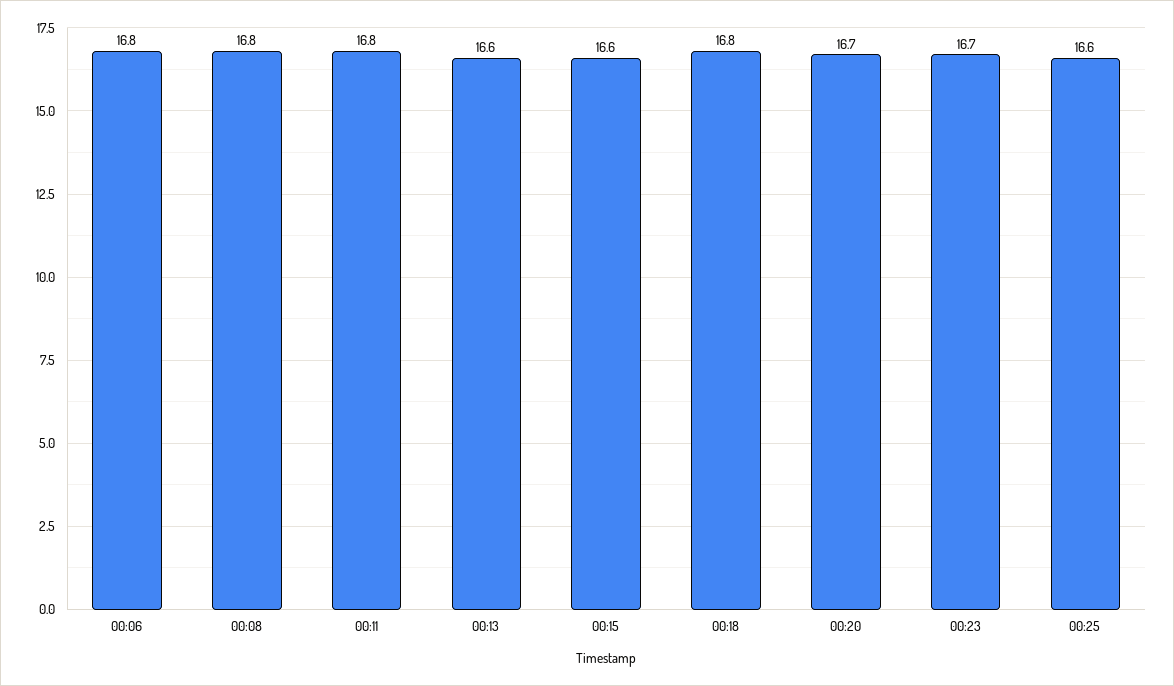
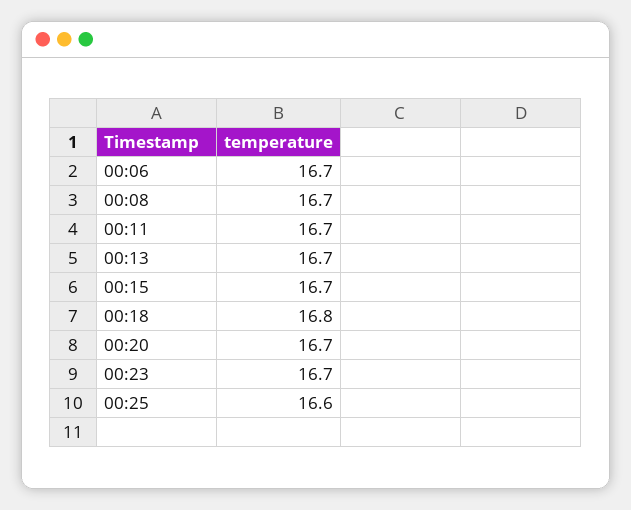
00:06: 16.8 -> 16.7
00:08: 16.8 -> 16.7
00:11: 16.8 -> 16.7
00:13: 16.6 -> 16.7
00:15: 16.6 -> 16.7

